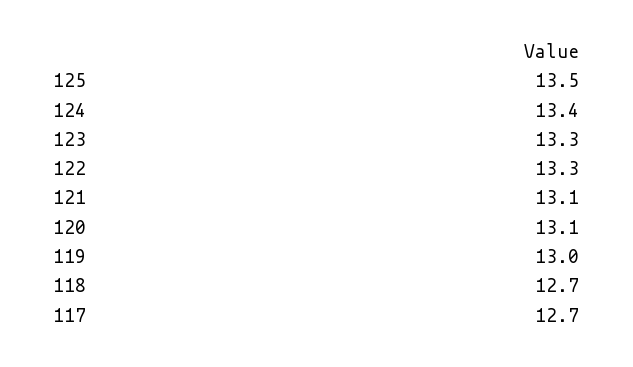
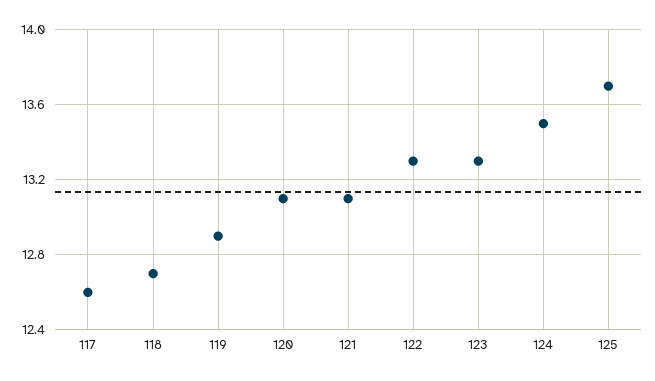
125: 13.5 -> 13.7
124: 13.4 -> 13.5
119: 13 -> 12.9
117: 12.7 -> 12.6

